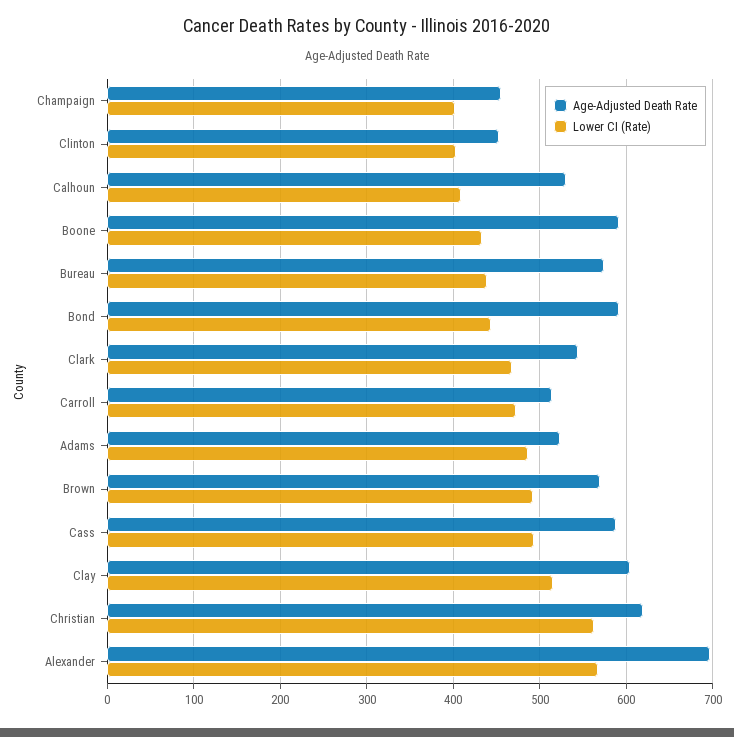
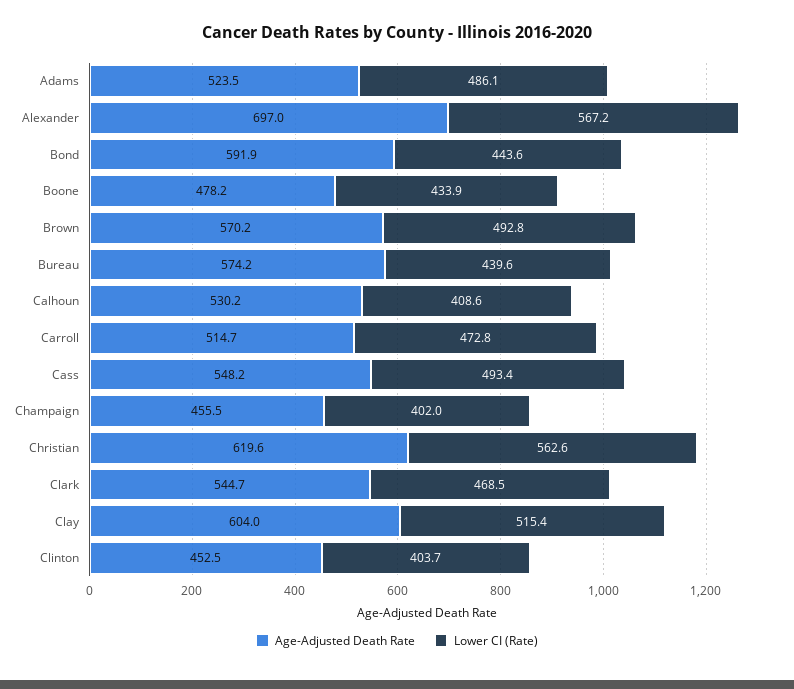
Age-Adjusted Death Rate, Boone: 590 -> 478.2
Age-Adjusted Death Rate, Cass: 590 -> 548.2

